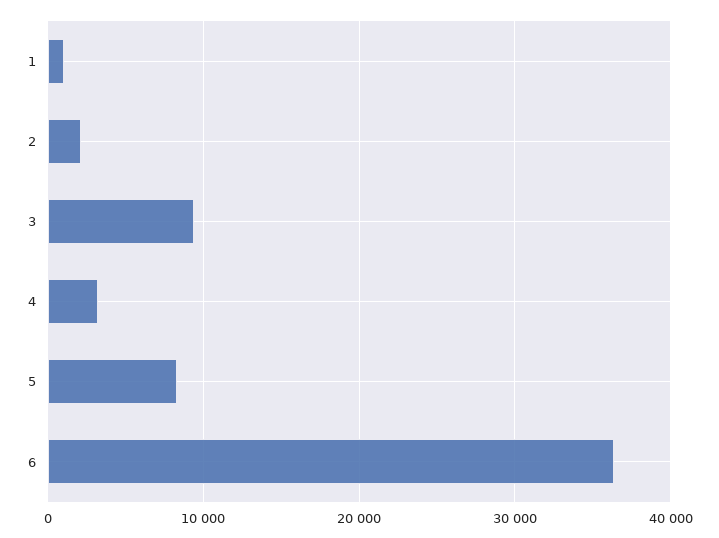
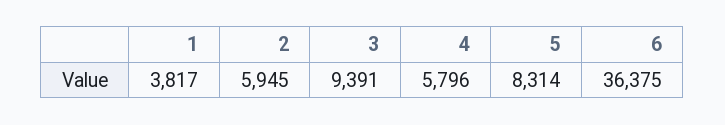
1: 1000 -> 3817
2: 2000 -> 5945
4: 3000 -> 5796

